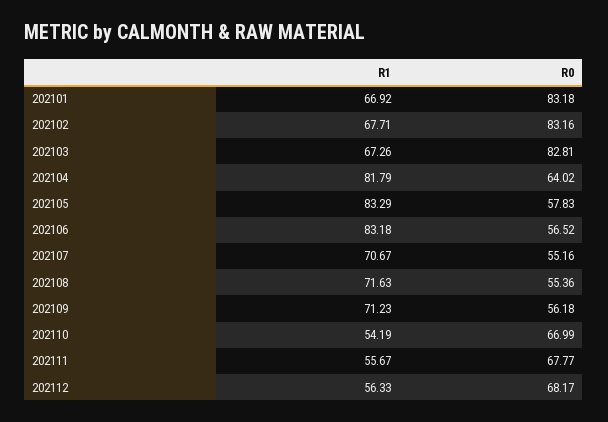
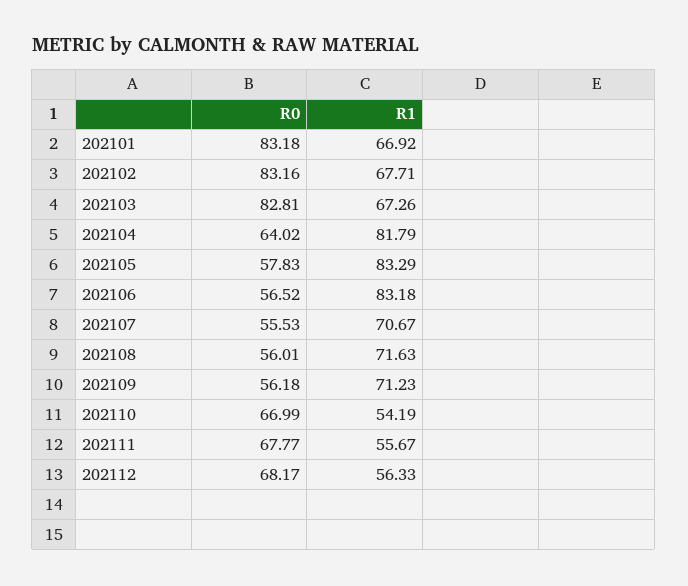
R0, 202107: 55.16 -> 55.53
R0, 202108: 55.36 -> 56.01

